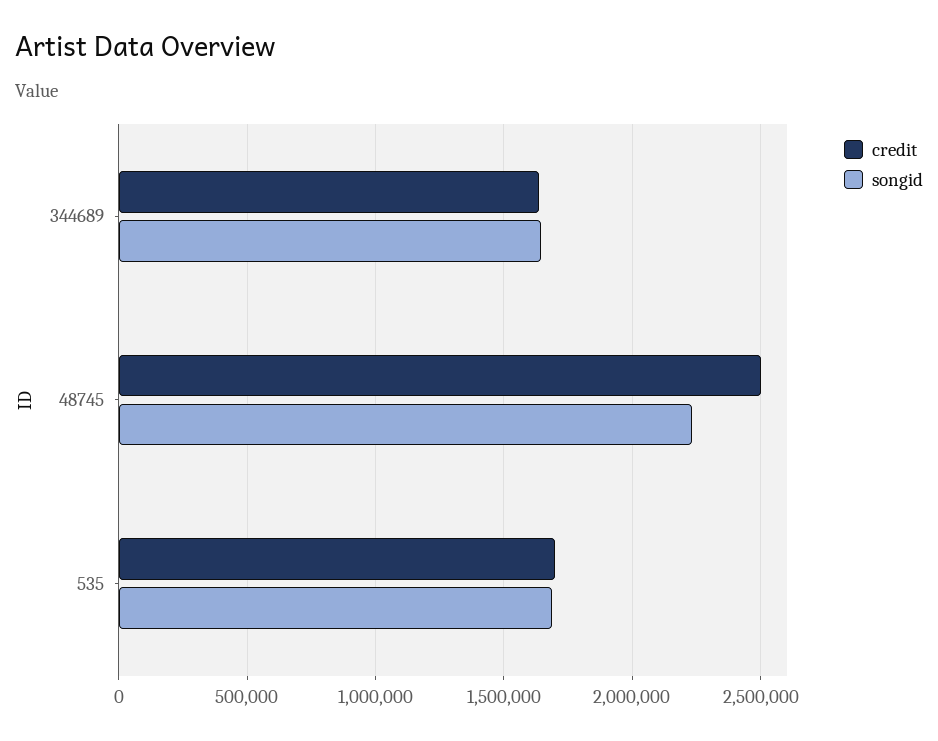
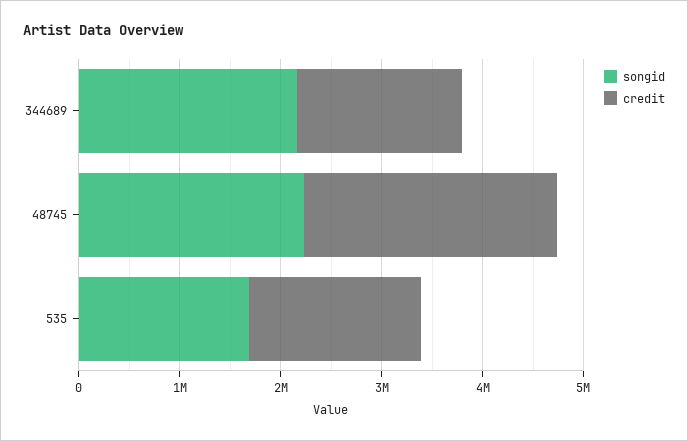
songid, 344689: 1650000 -> 2200000

